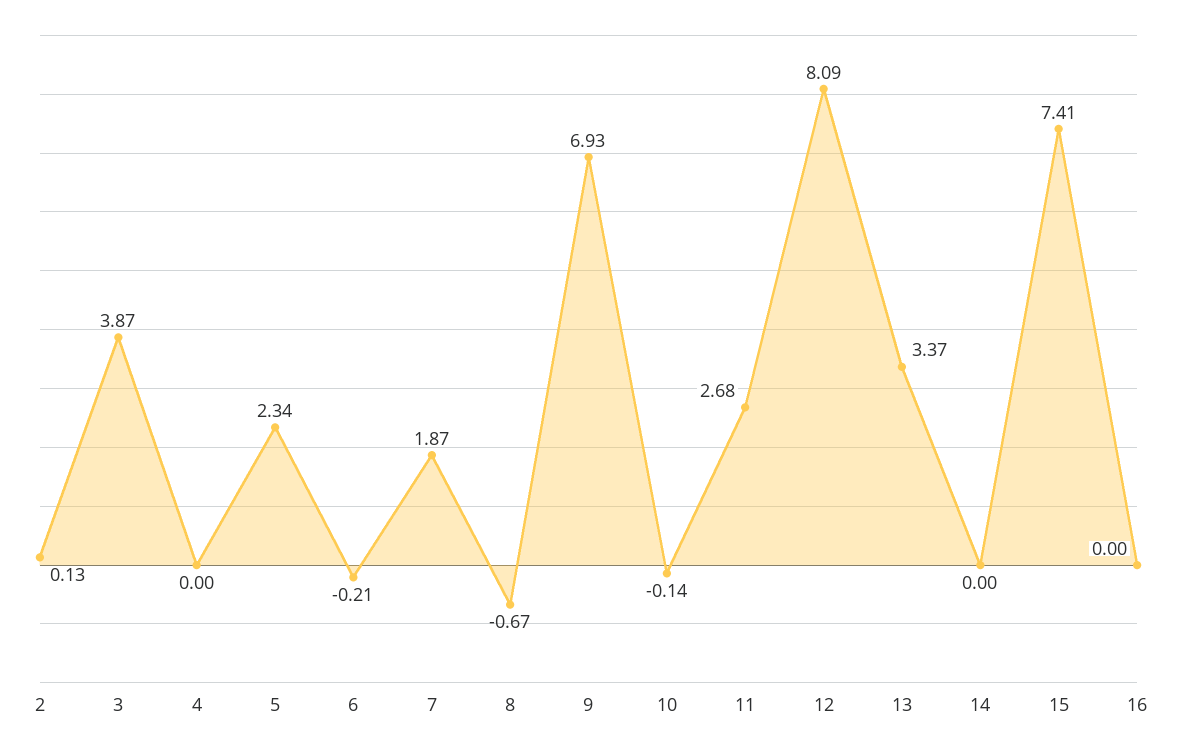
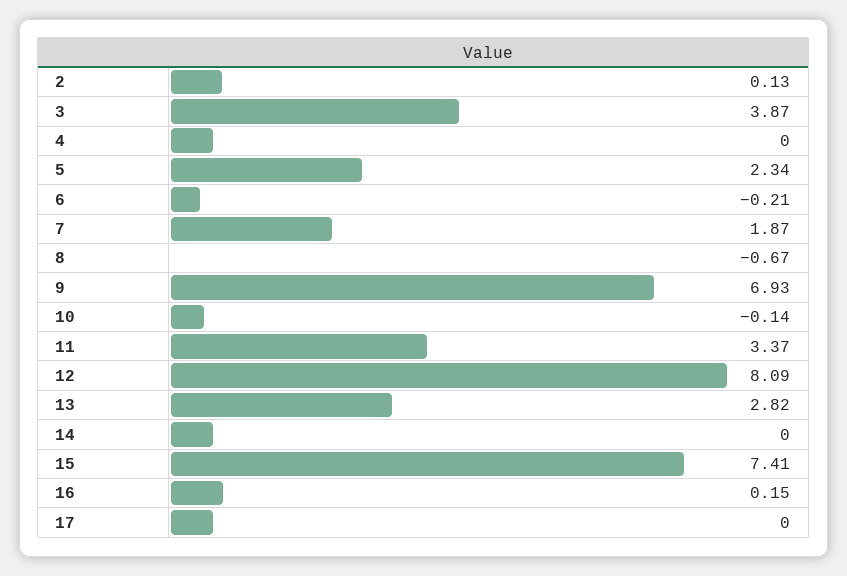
11: 2.68 -> 3.37
13: 3.37 -> 2.82
16: 0 -> 0.15
17: none -> 0

